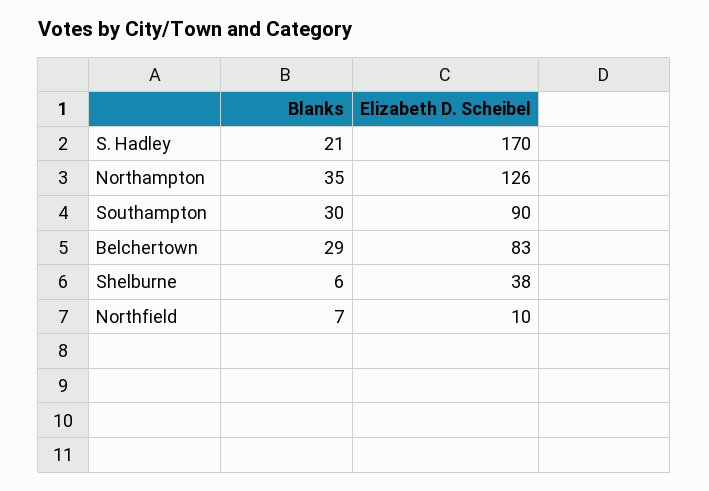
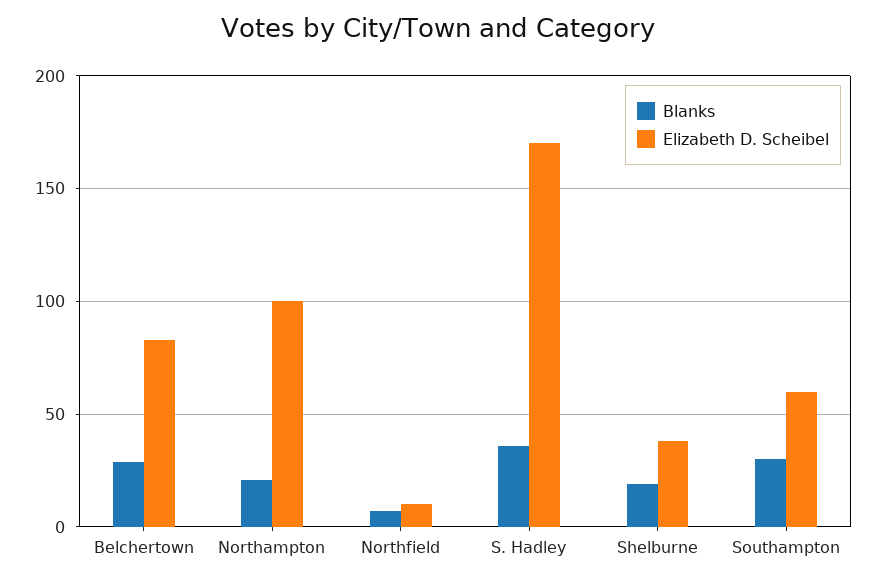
Blanks, S. Hadley: 21 -> 35
Blanks, Northampton: 35 -> 20
Elizabeth D. Scheibel, Northampton: 126 -> 100
Elizabeth D. Scheibel, Southampton: 90 -> 60
Blanks, Shelburne: 6 -> 20

